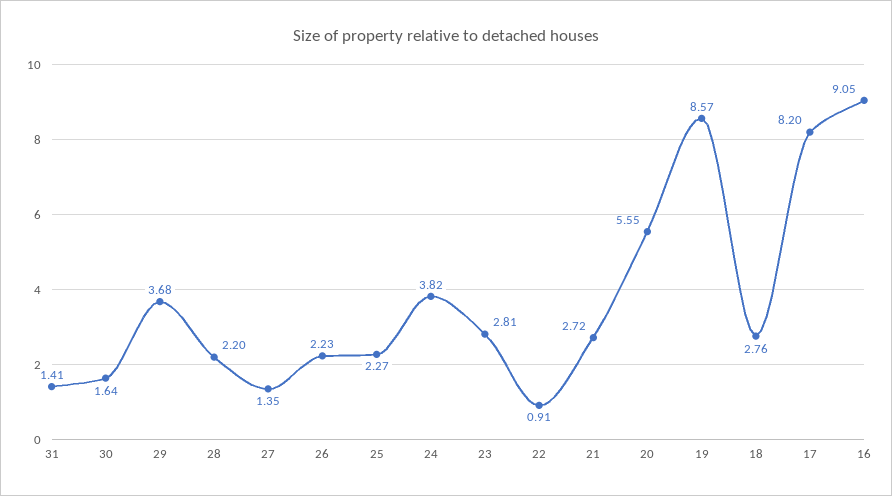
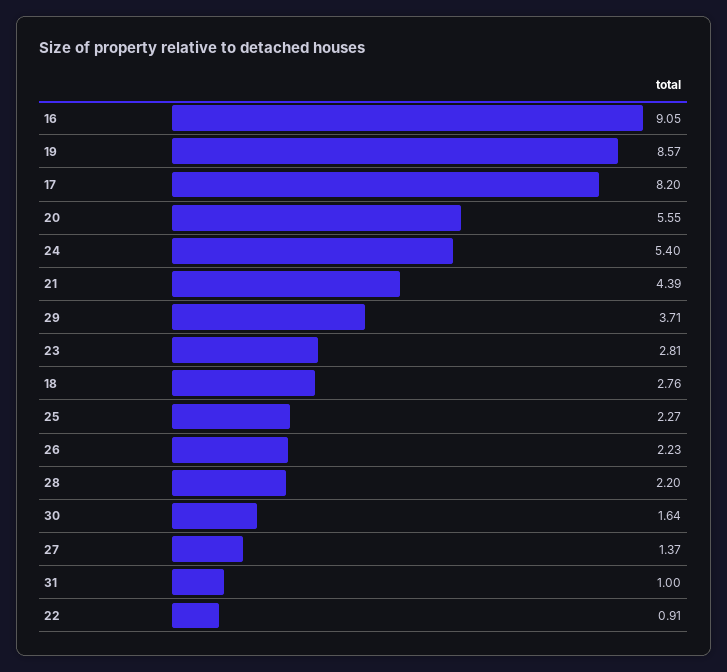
31: 1.41 -> 1
29: 3.68 -> 3.71
27: 1.35 -> 1.37
24: 3.82 -> 5.4
21: 2.72 -> 4.39

